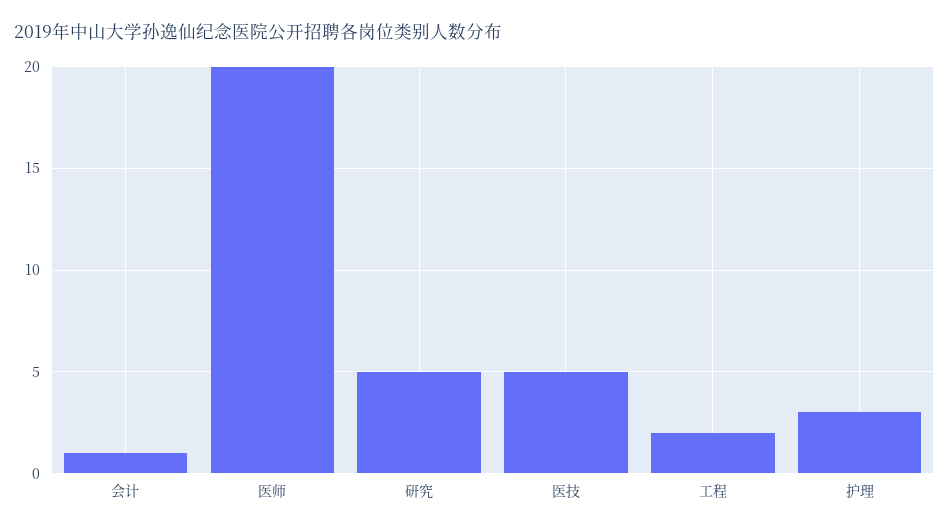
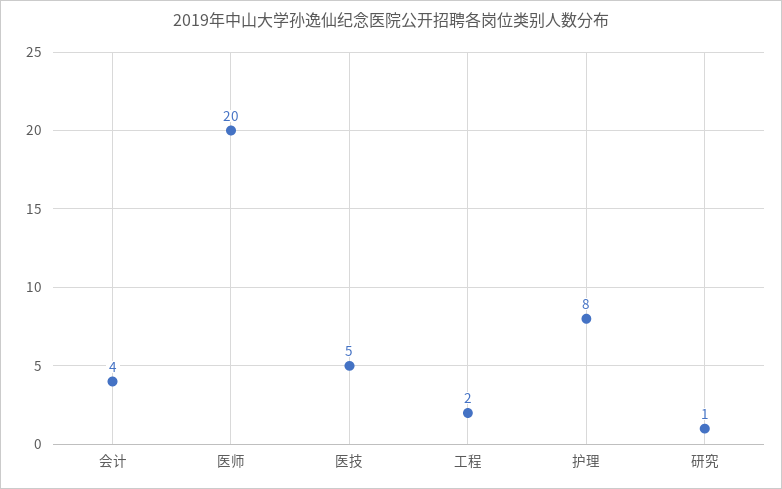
会计: 1 -> 4
研究: 5 -> 1
护理: 3 -> 8

